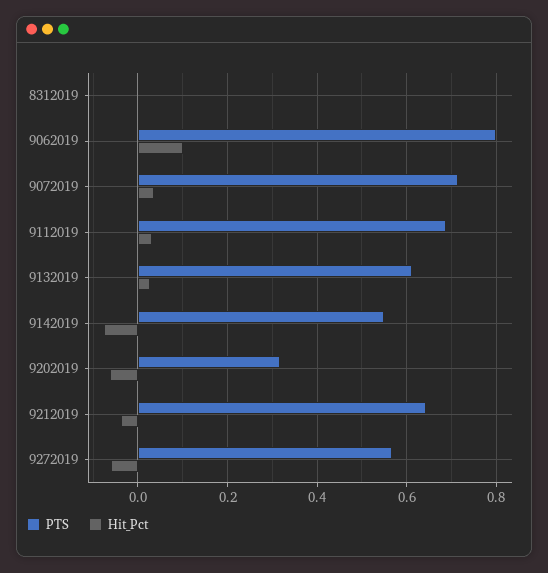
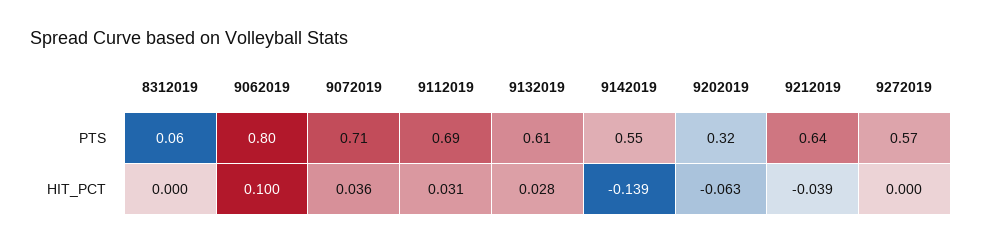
PTS, 8312019: 0 -> 0.06
Hit_Pct, 9142019: -0.08 -> -0.139
Hit_Pct, 9272019: -0.06 -> 0

